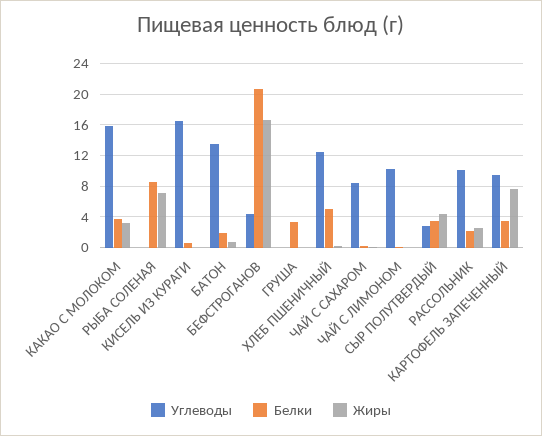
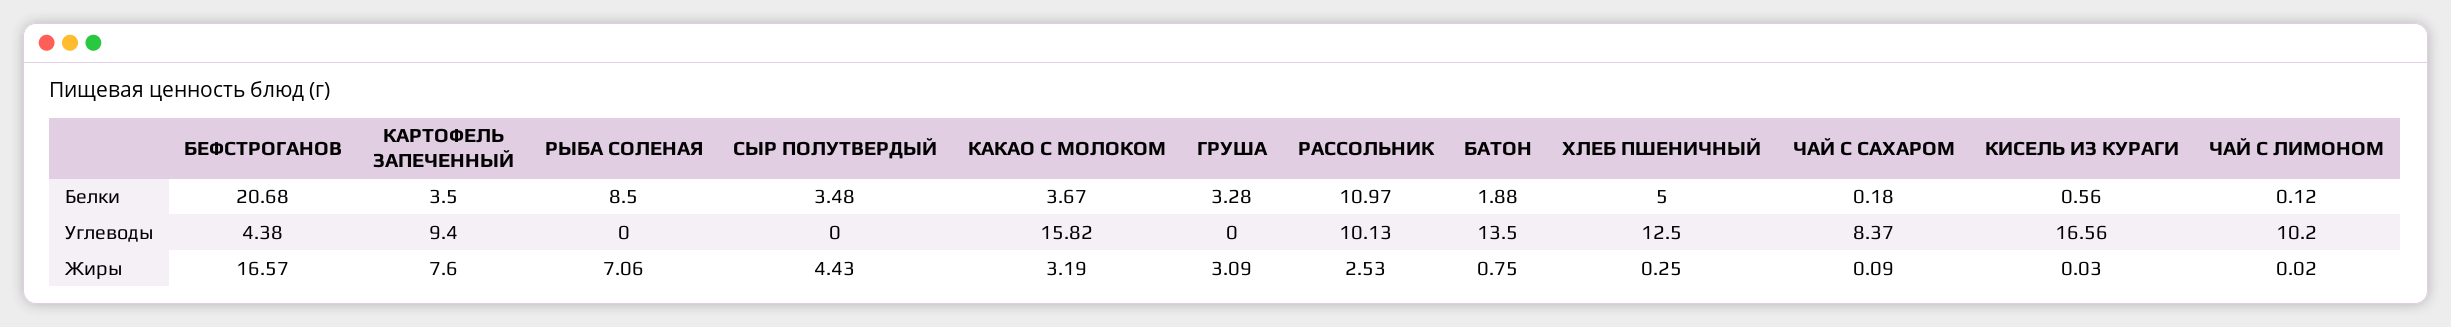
Жиры, ГРУША: 0 -> 3.09
Углеводы, СЫР ПОЛУТВЕРДЫЙ: 3 -> 0
Белки, РАССОЛЬНИК: 2 -> 10.97

